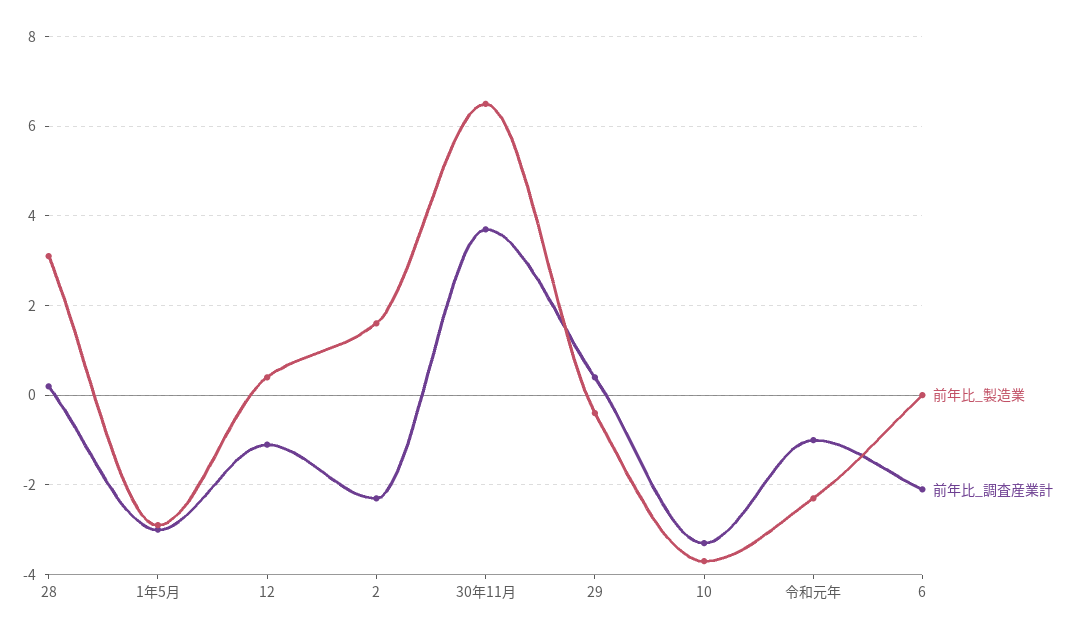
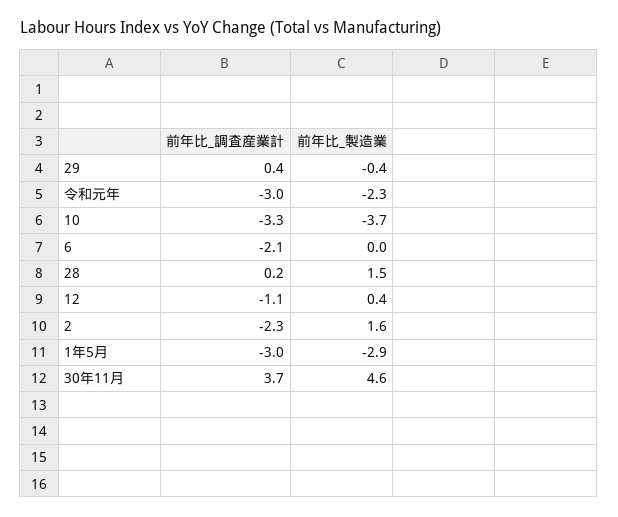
前年比_製造業, 28: 3 -> 1.5
前年比_製造業, 30年11月: 6.5 -> 4.6
前年比_調査産業計, 令和元年: -1 -> -3

